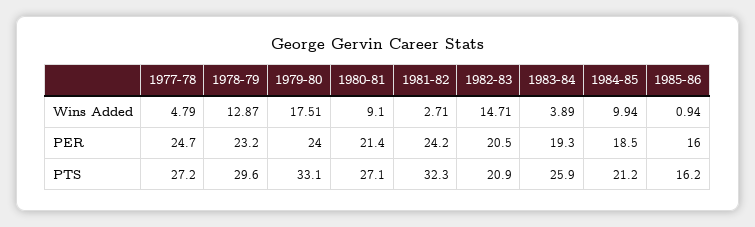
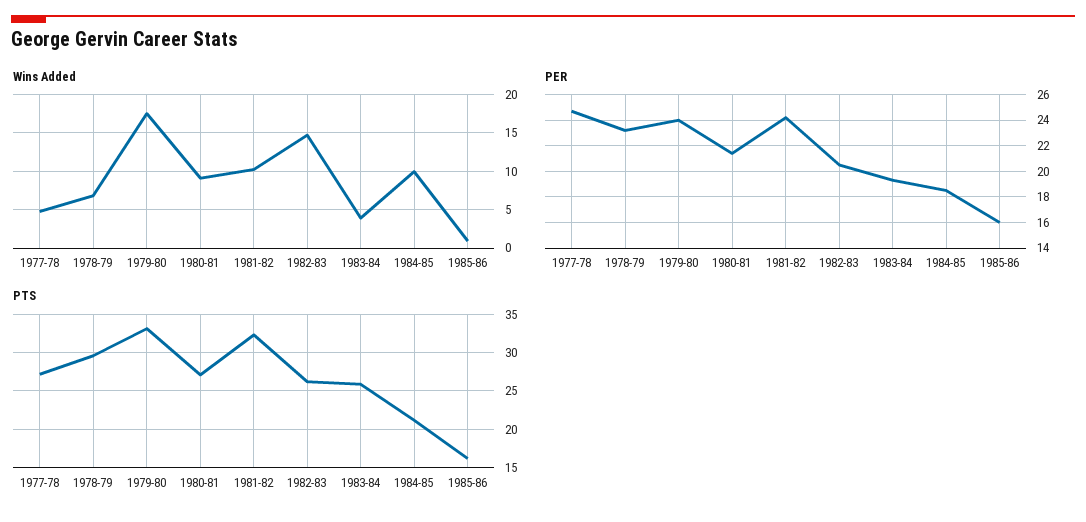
Wins Added, 1978-79: 12.87 -> 7
Wins Added, 1981-82: 2.71 -> 10
PTS, 1982-83: 20.9 -> 26

